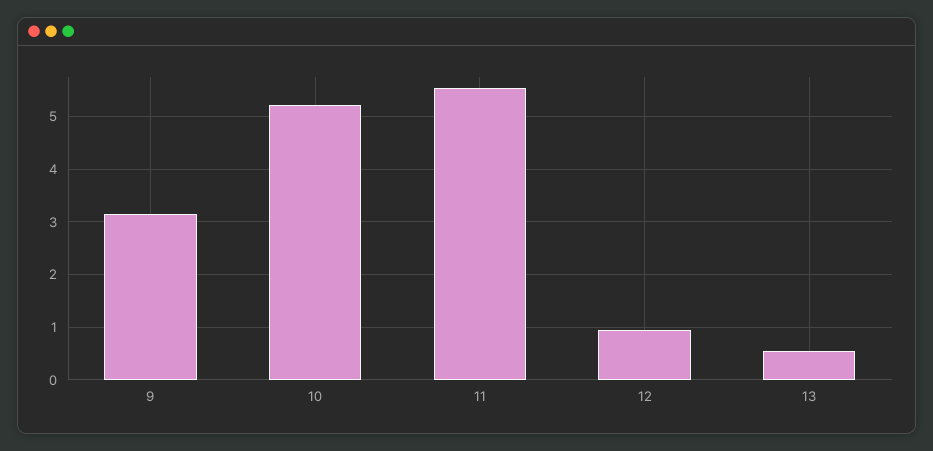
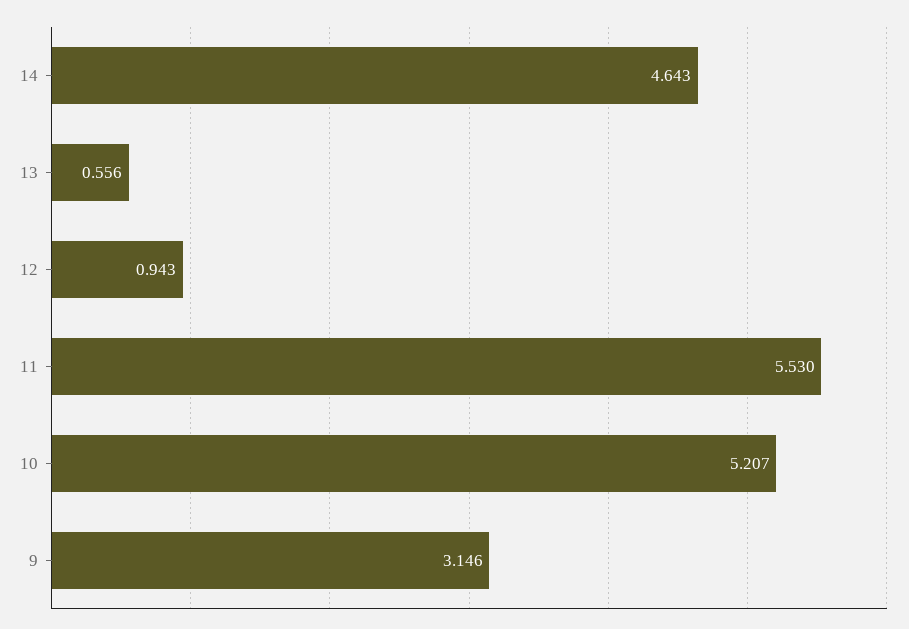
14: none -> 4.643

